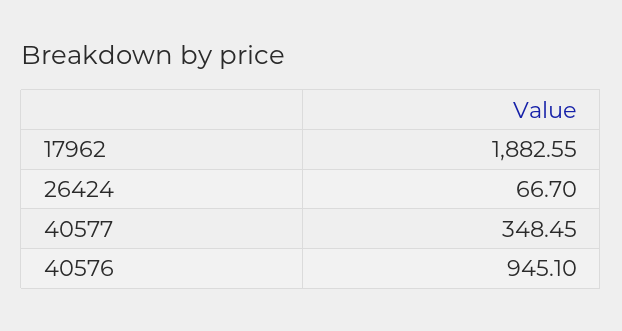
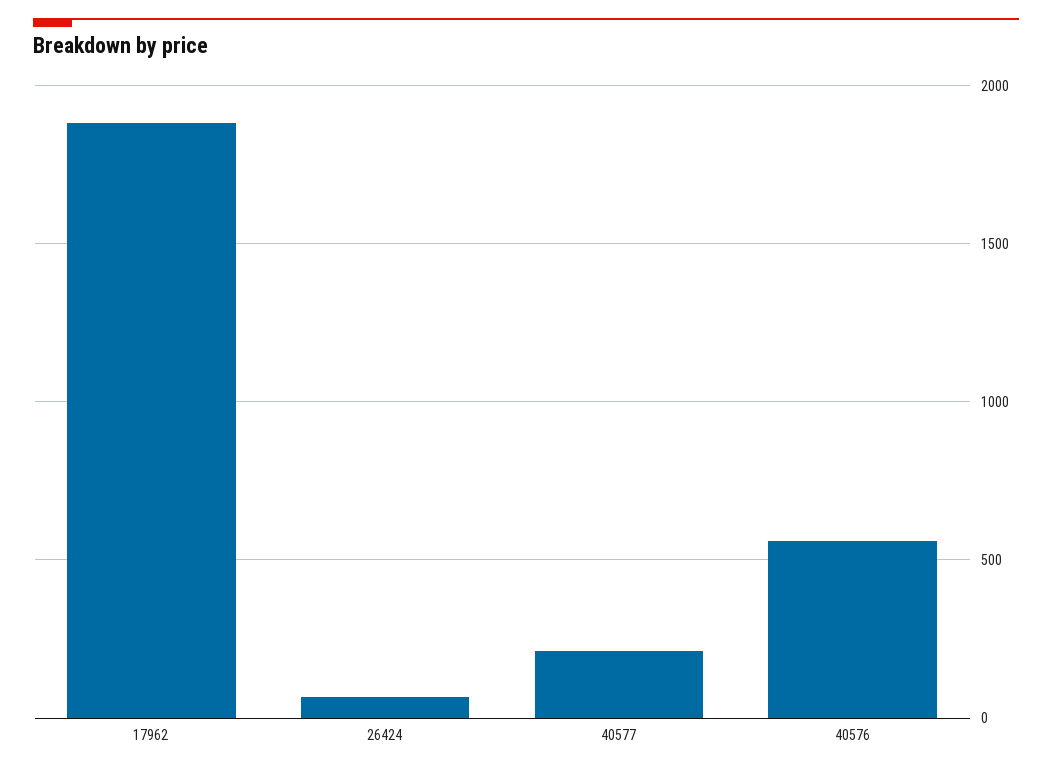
40577: 348.45 -> 200
40576: 945.1 -> 550

